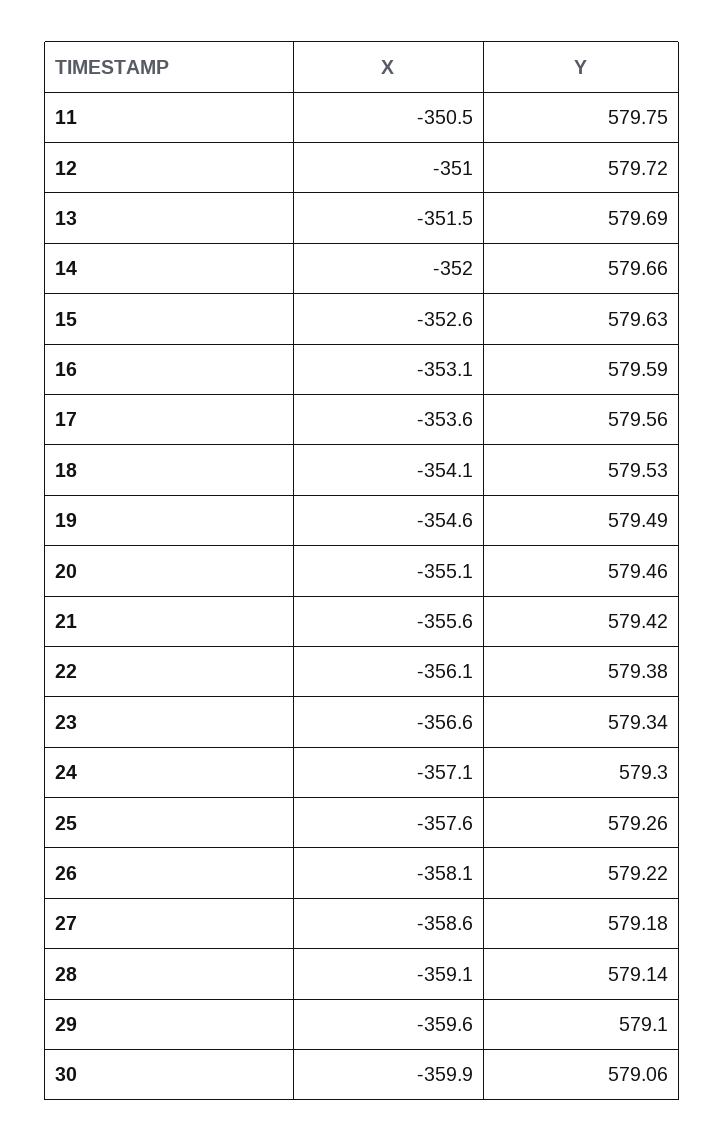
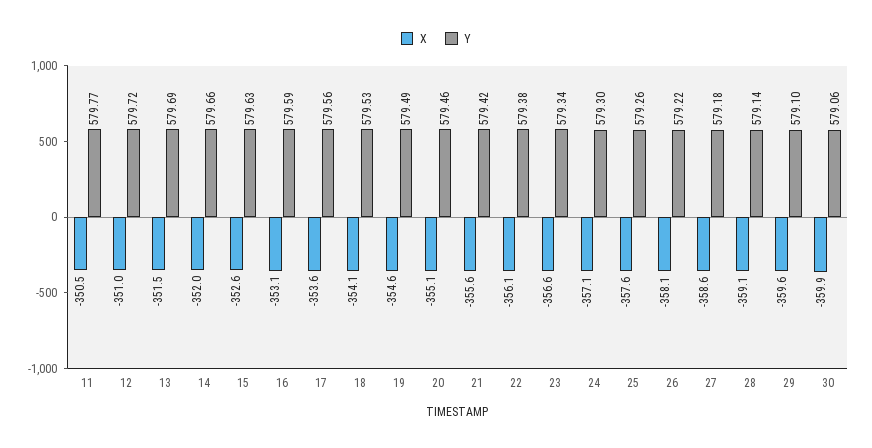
Y, 11: 579.75 -> 579.77

